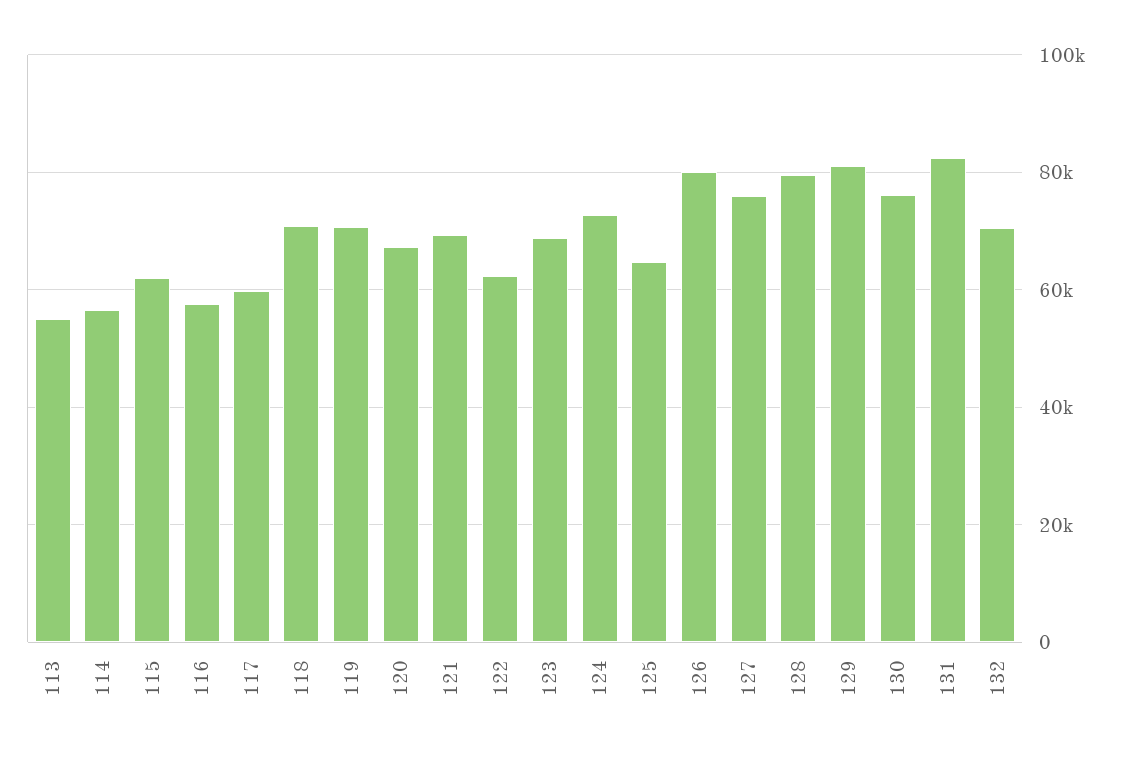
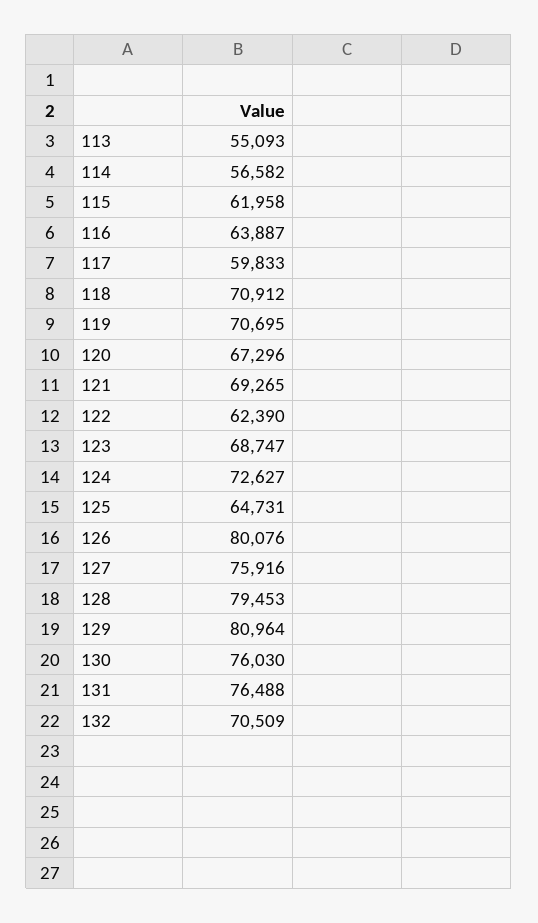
116: 58000 -> 63887
131: 82000 -> 76488

